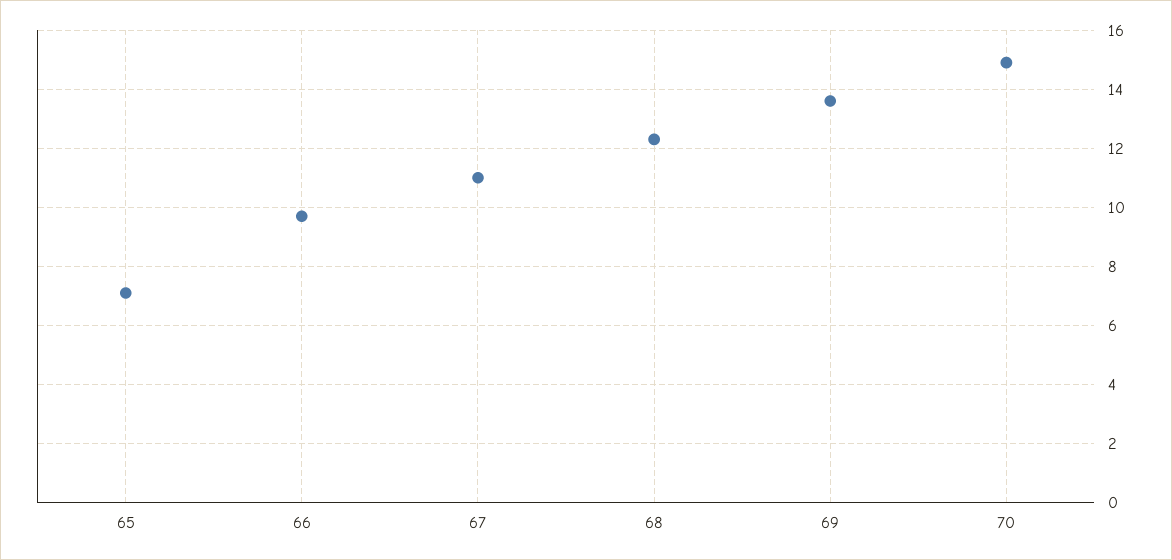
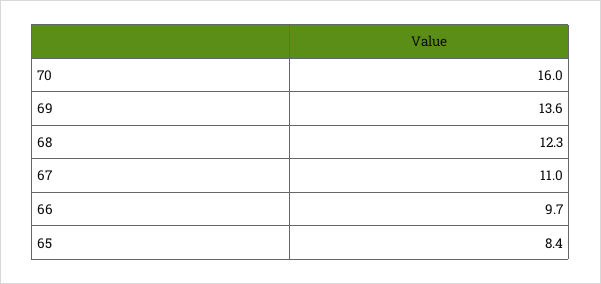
65: 7 -> 8.4
70: 15 -> 16

